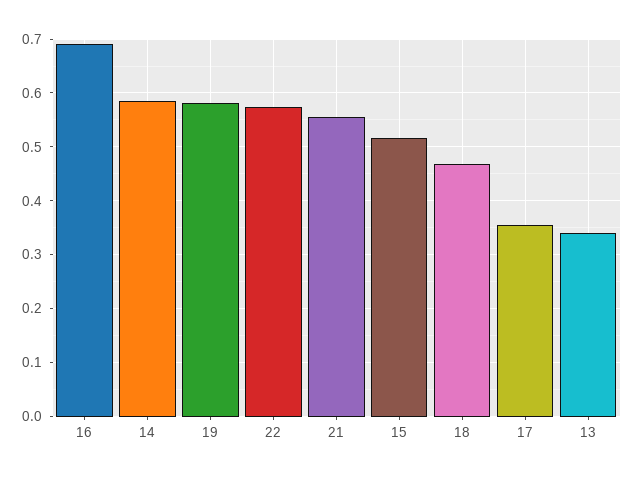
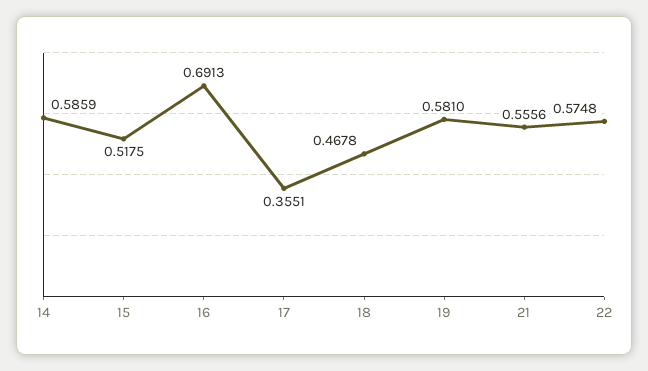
13: 0.34 -> none

